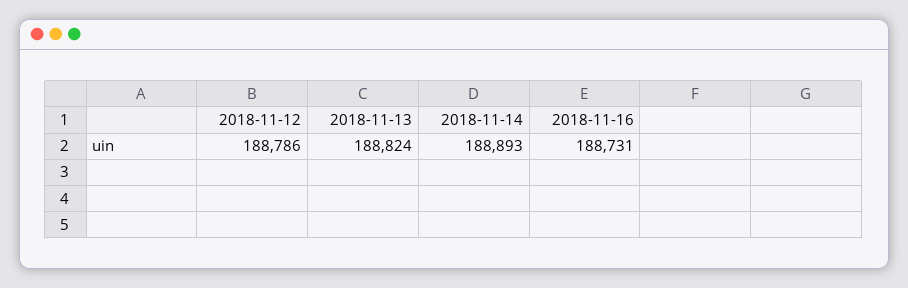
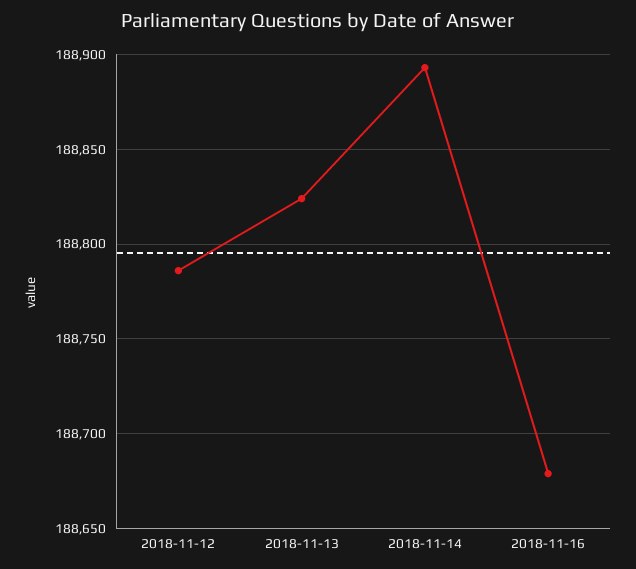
2018-11-16: 188731 -> 188680

